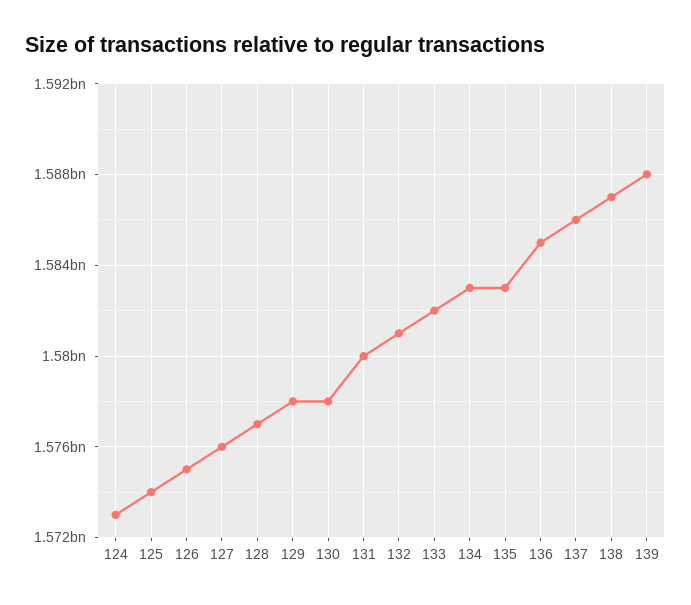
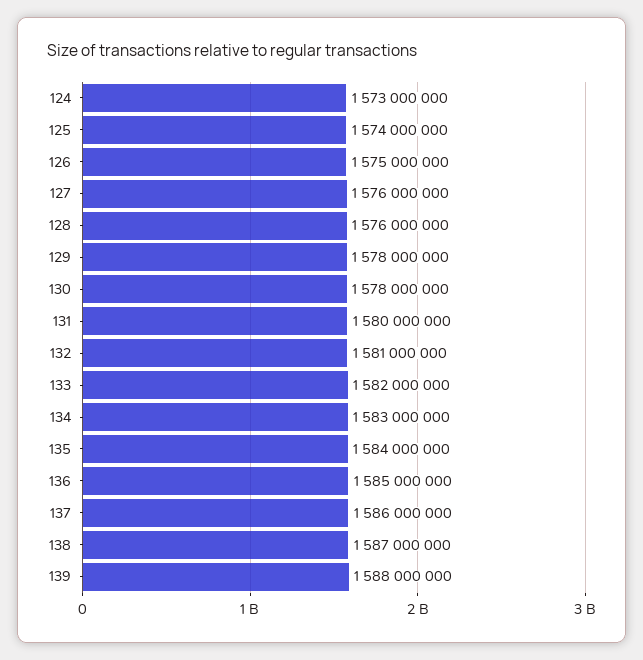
128: 1577000000 -> 1576000000
135: 1583000000 -> 1584000000

